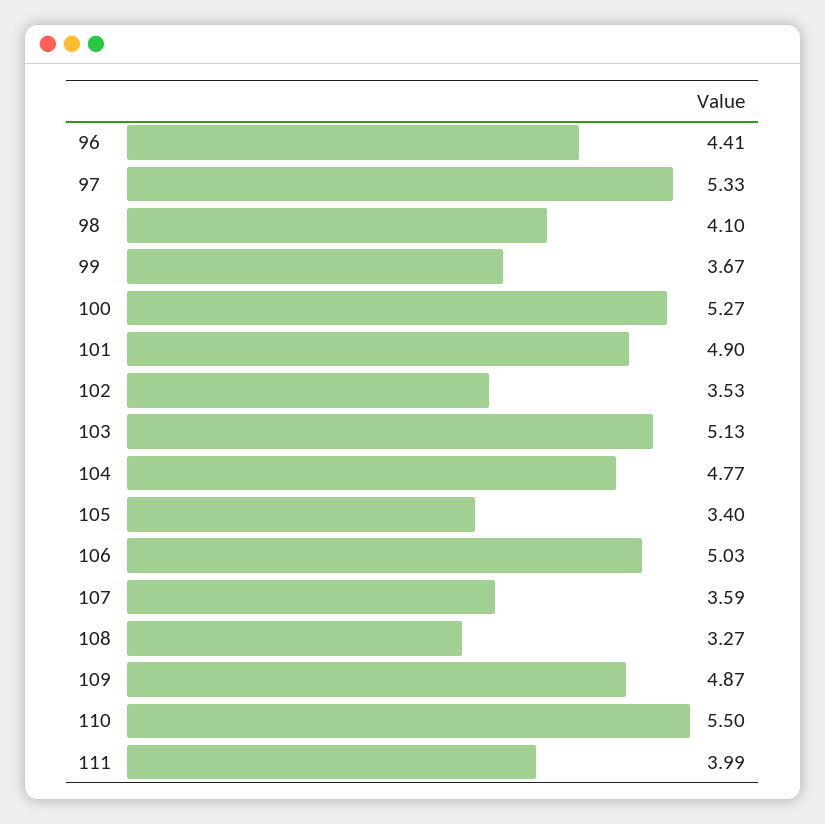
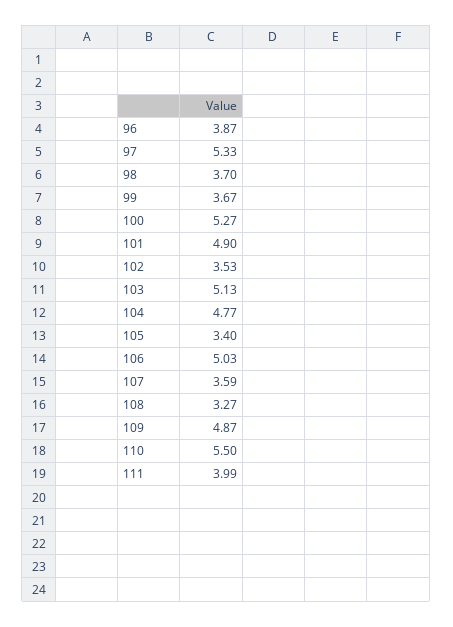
96: 4.41 -> 3.87
98: 4.1 -> 3.7

